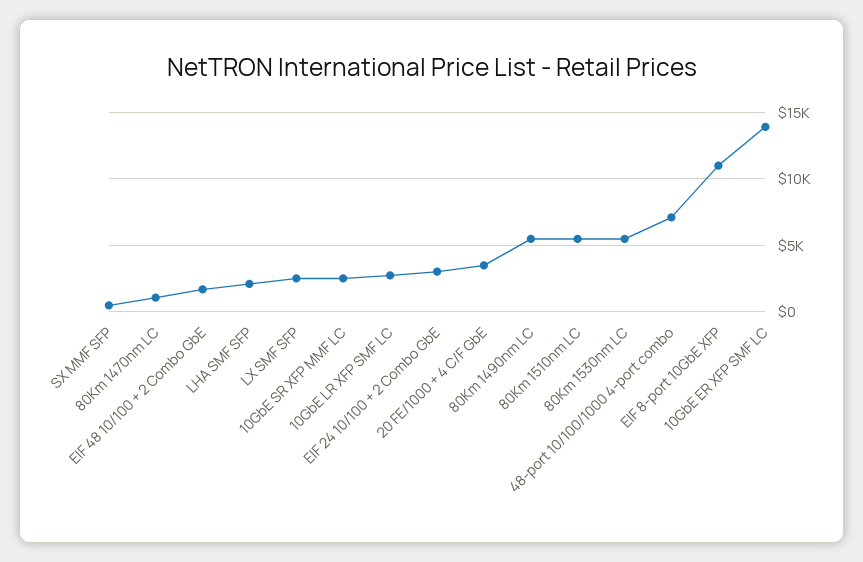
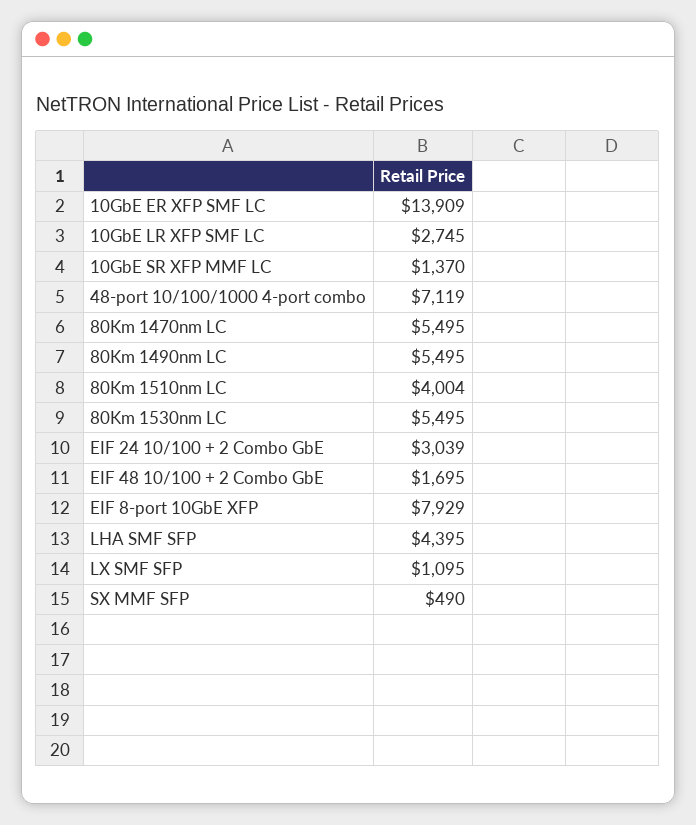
80Km 1470nm LC: 1000 -> 5495
LHA SMF SFP: 2000 -> 4395
LX SMF SFP: 2500 -> 1095
10GbE SR XFP MMF LC: 2500 -> 1370
20 FE/1000 + 4 C/F GbE: 3500 -> none
80Km 1510nm LC: 5500 -> 4004
EIF 8-port 10GbE XFP: 11000 -> 7929

